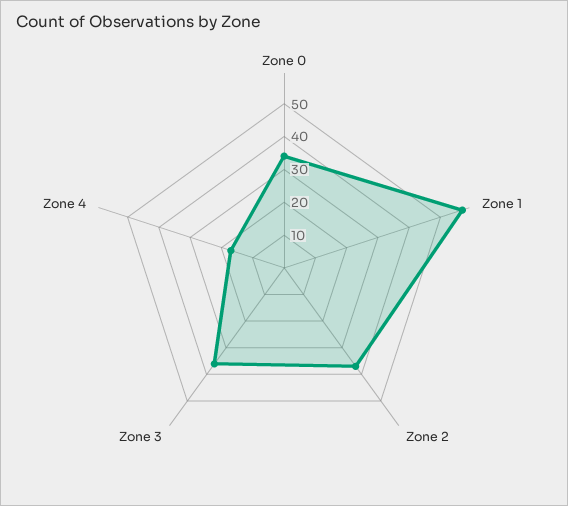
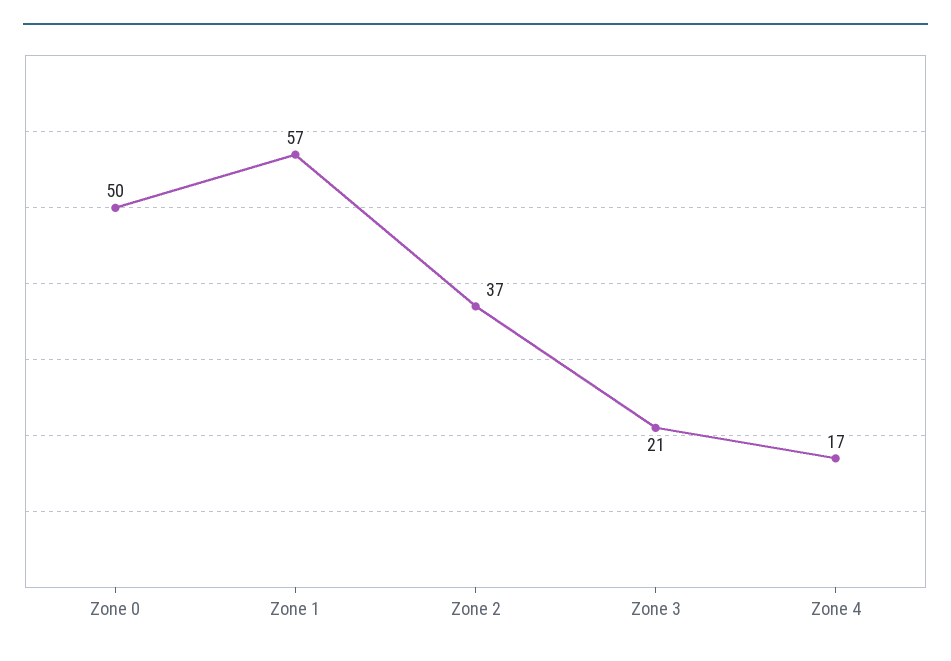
Zone 0: 35 -> 50
Zone 3: 35 -> 21

